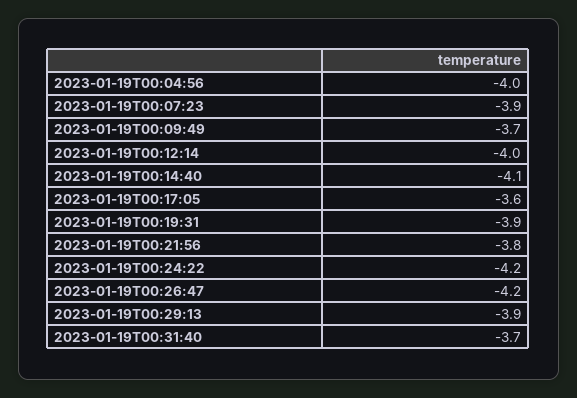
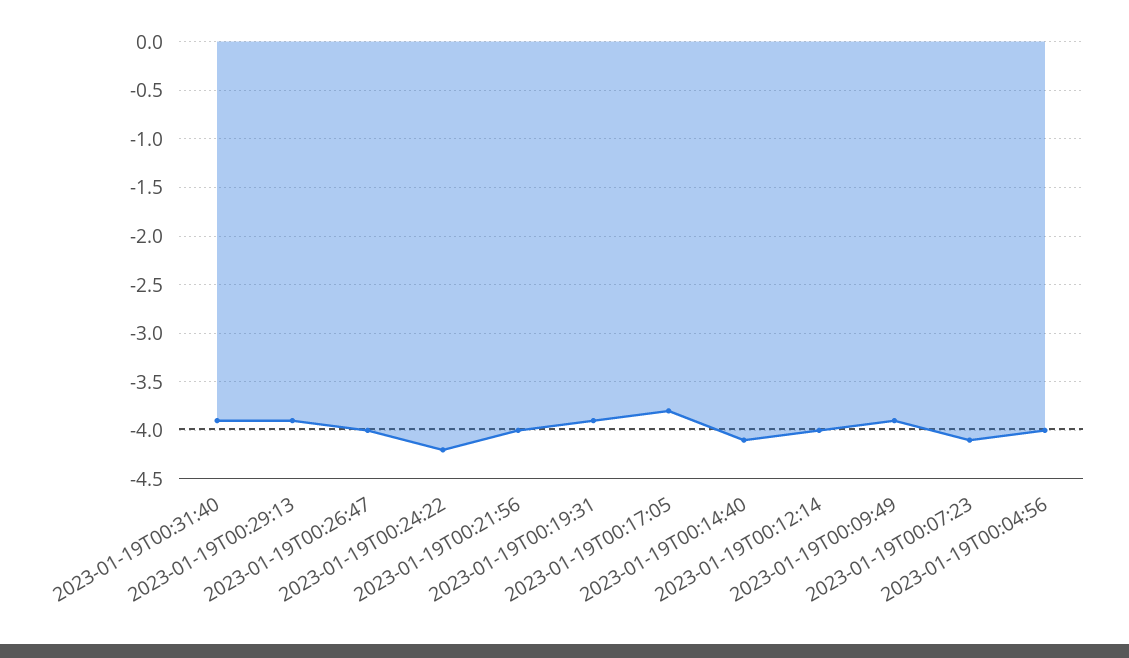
2023-01-19T00:07:23: -3.9 -> -4.1
2023-01-19T00:09:49: -3.7 -> -3.9
2023-01-19T00:17:05: -3.6 -> -3.8
2023-01-19T00:21:56: -3.8 -> -4
2023-01-19T00:26:47: -4.2 -> -4
2023-01-19T00:31:40: -3.7 -> -3.9

